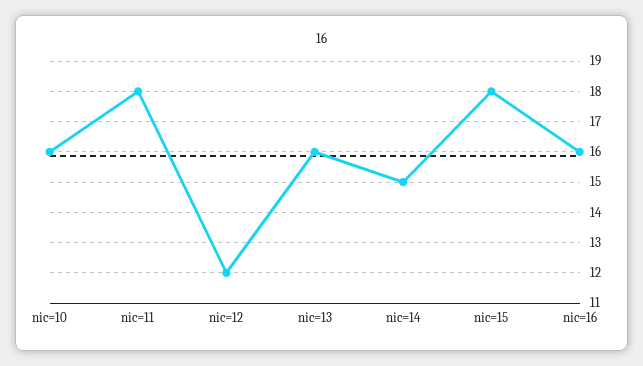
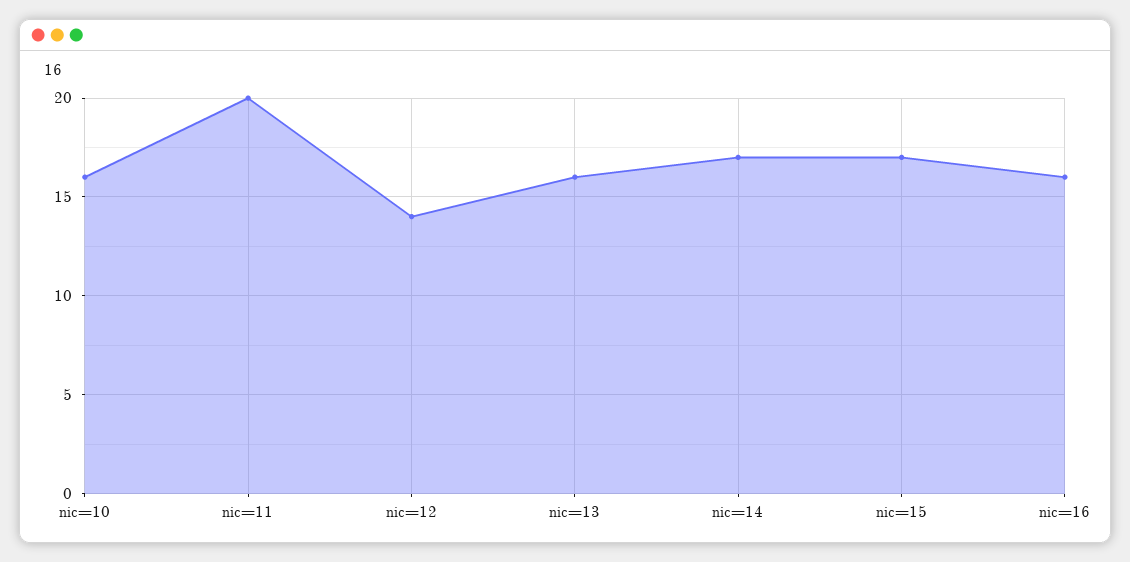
nic=11: 18 -> 20
nic=12: 12 -> 14
nic=14: 15 -> 17
nic=15: 18 -> 17

